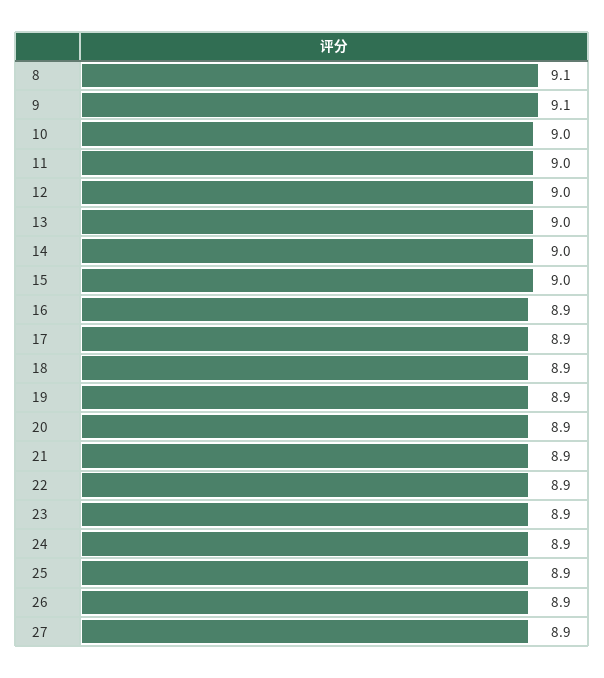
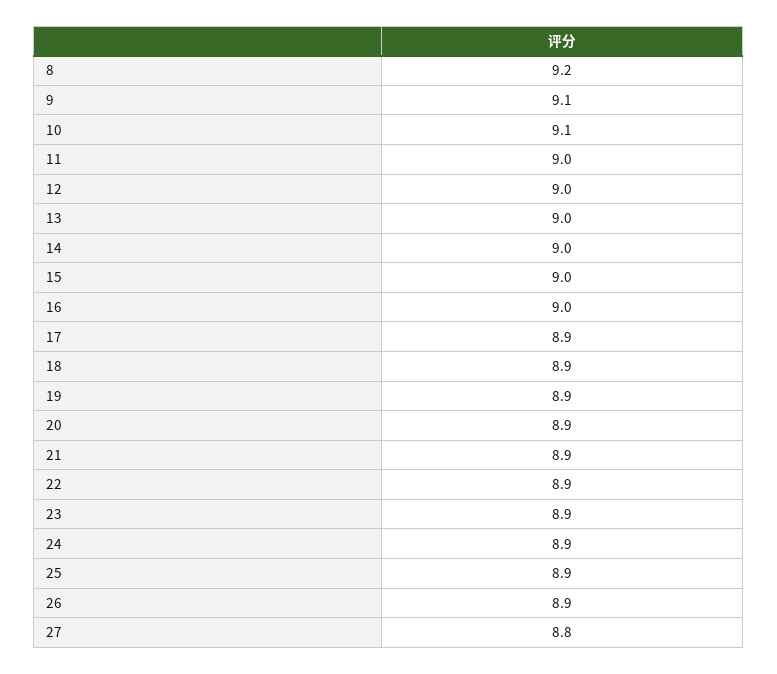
8: 9.1 -> 9.2
10: 9 -> 9.1
16: 8.9 -> 9
27: 8.9 -> 8.8

